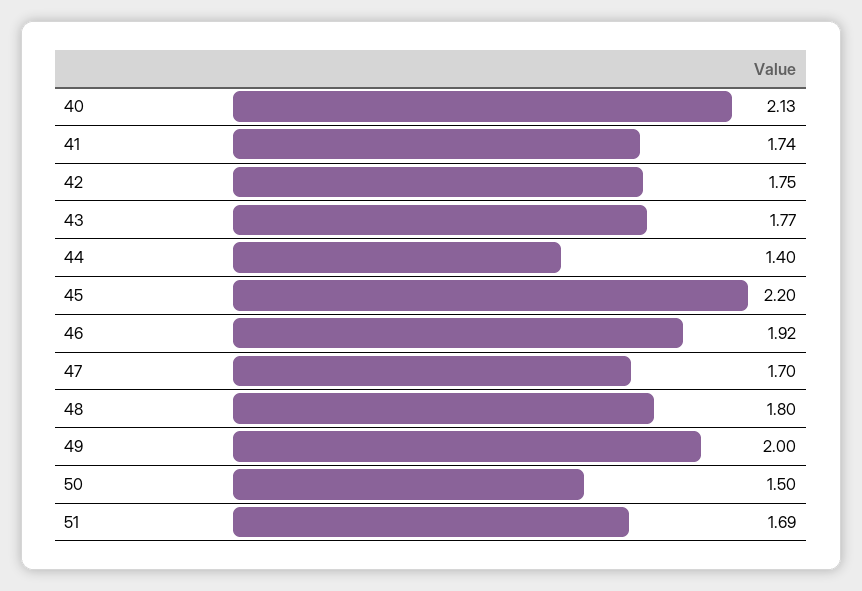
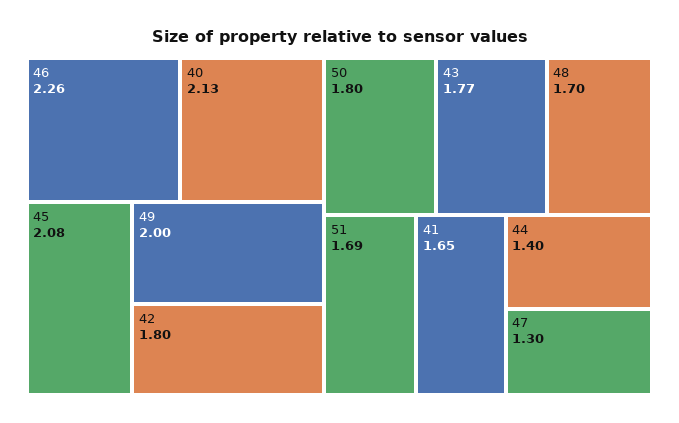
41: 1.74 -> 1.65
42: 1.75 -> 1.8
45: 2.2 -> 2.08
46: 1.92 -> 2.26
47: 1.7 -> 1.3
48: 1.8 -> 1.7
50: 1.5 -> 1.8

